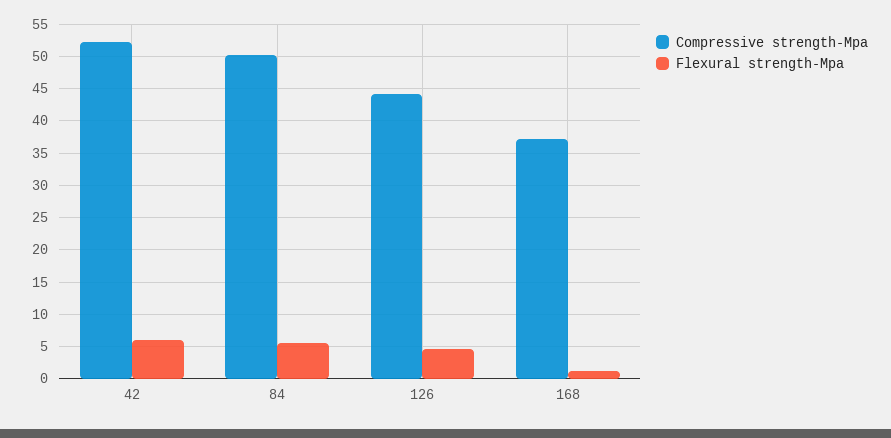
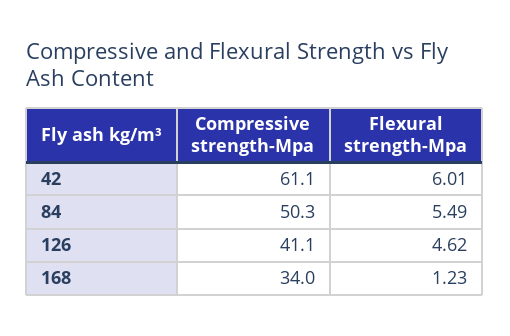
Compressive strength-Mpa, 42: 52 -> 61.1
Compressive strength-Mpa, 126: 44 -> 41.1
Compressive strength-Mpa, 168: 37 -> 34

